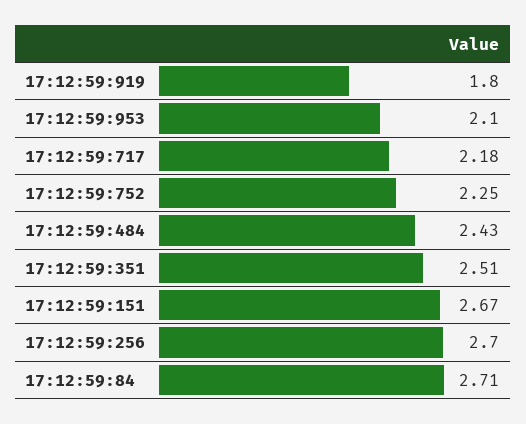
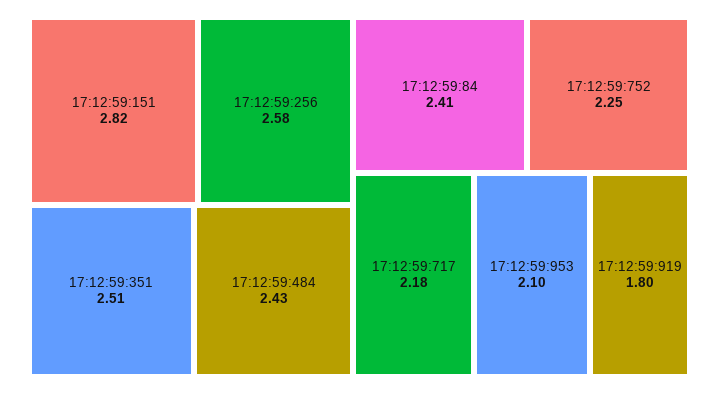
17:12:59:151: 2.67 -> 2.82
17:12:59:256: 2.7 -> 2.58
17:12:59:84: 2.71 -> 2.41

